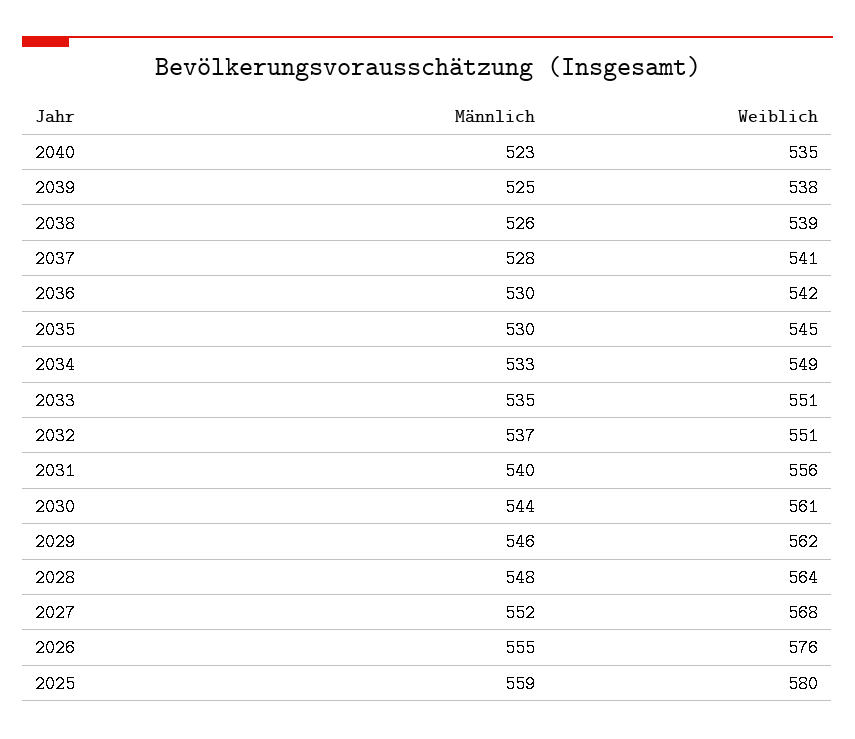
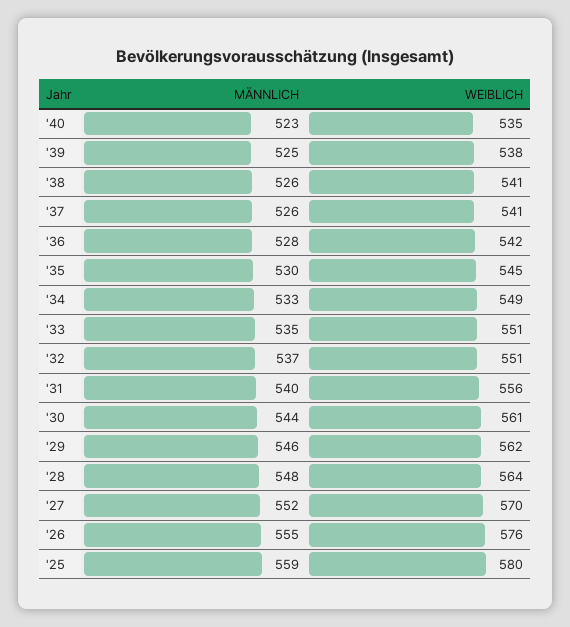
Weiblich, 2038: 539 -> 541
Männlich, 2037: 528 -> 526
Männlich, 2036: 530 -> 528
Weiblich, 2027: 568 -> 570

